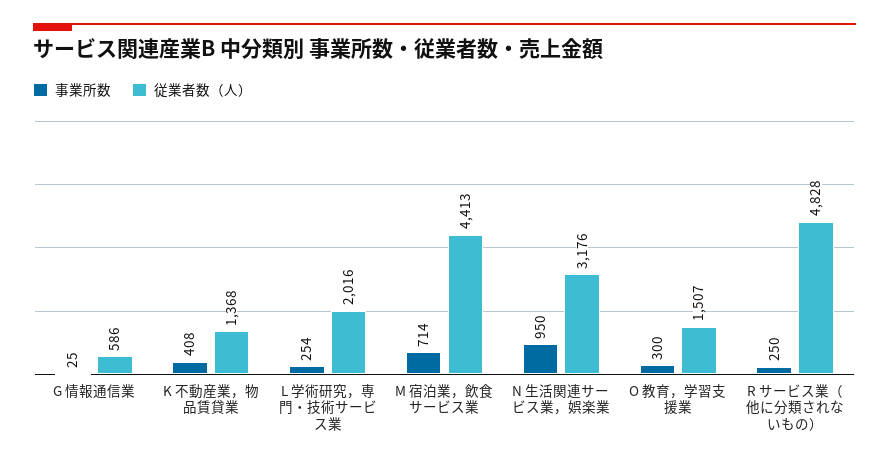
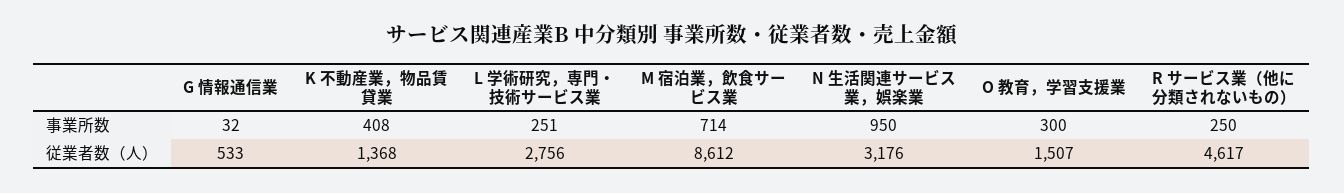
事業所数, G 情報通信業: 25 -> 32
従業者数（人）, G 情報通信業: 586 -> 533
事業所数, L 学術研究，専門・技術サービス業: 254 -> 251
従業者数（人）, L 学術研究，専門・技術サービス業: 2016 -> 2756
従業者数（人）, M 宿泊業，飲食サービス業: 4413 -> 8612
従業者数（人）, R サービス業（他に分類されないもの）: 4828 -> 4617

